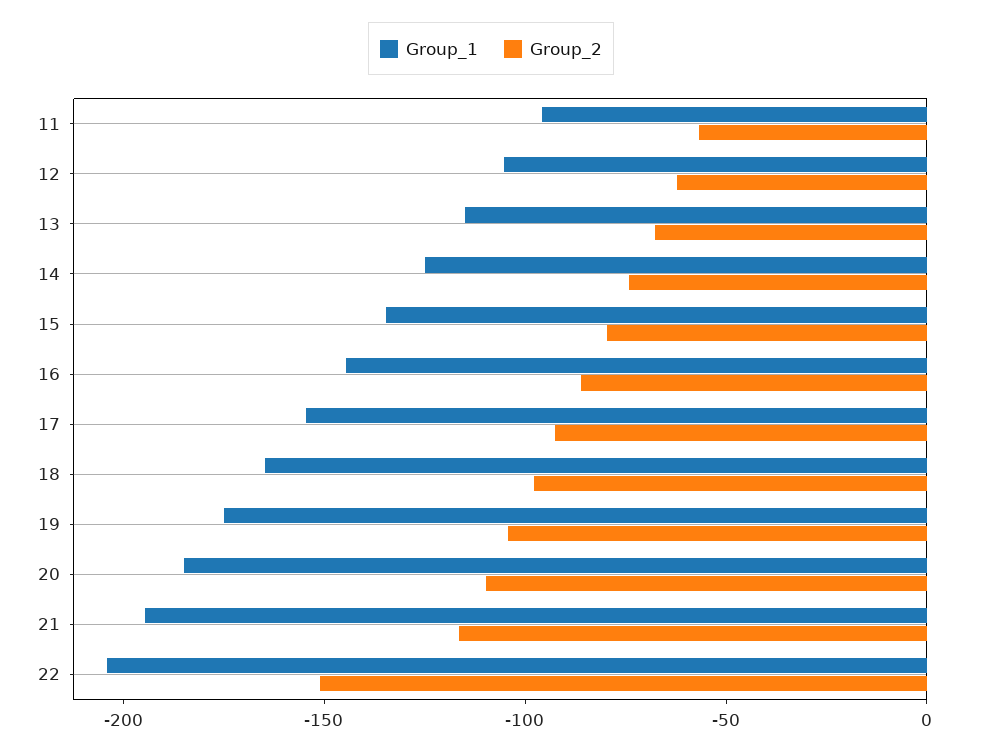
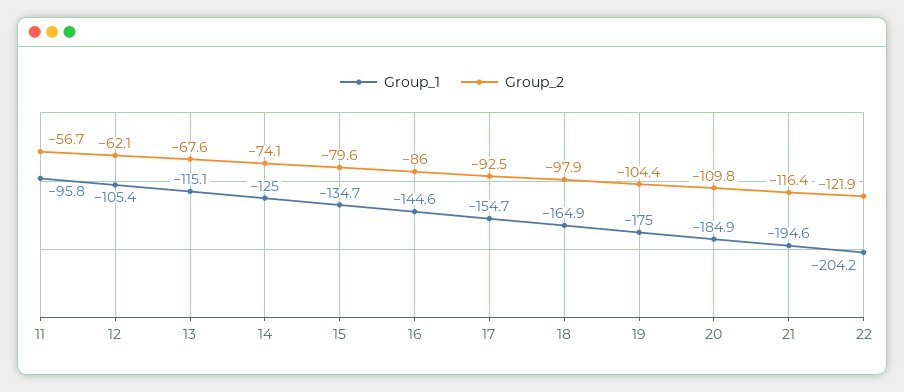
Group_2, 22: -150 -> -121.9

